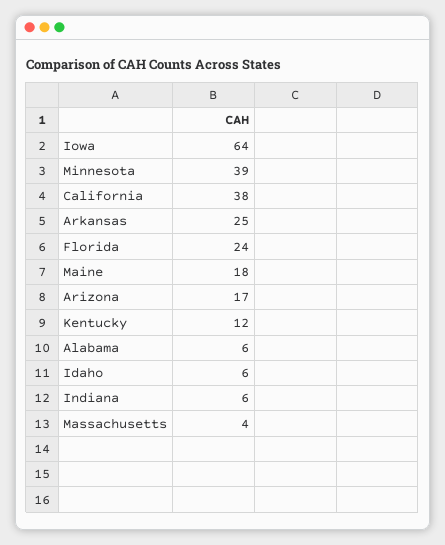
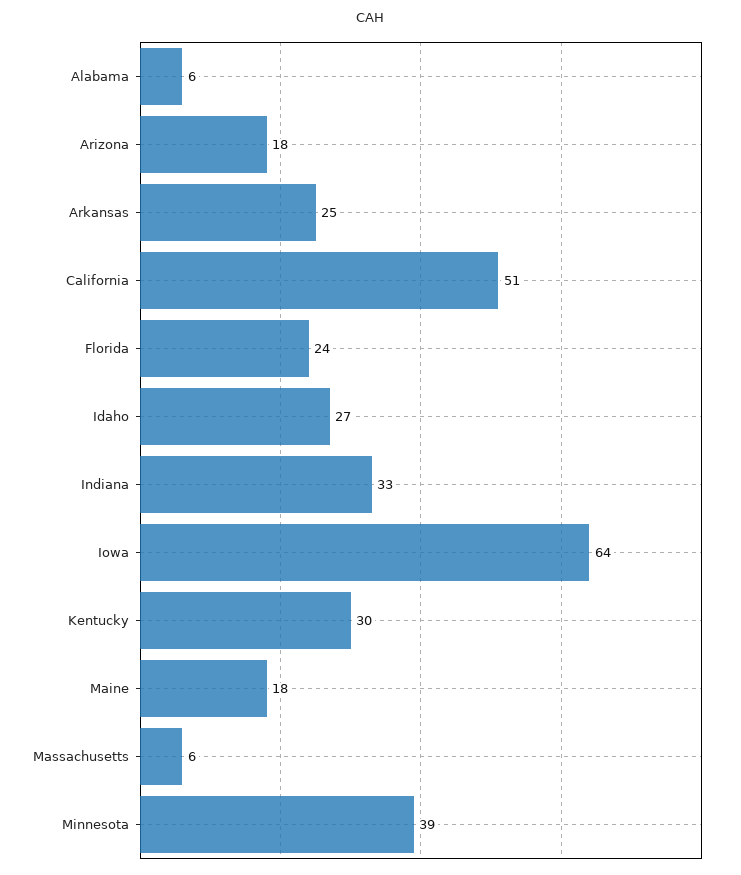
California: 38 -> 51
Arizona: 17 -> 18
Kentucky: 12 -> 30
Idaho: 6 -> 27
Indiana: 6 -> 33
Massachusetts: 4 -> 6

